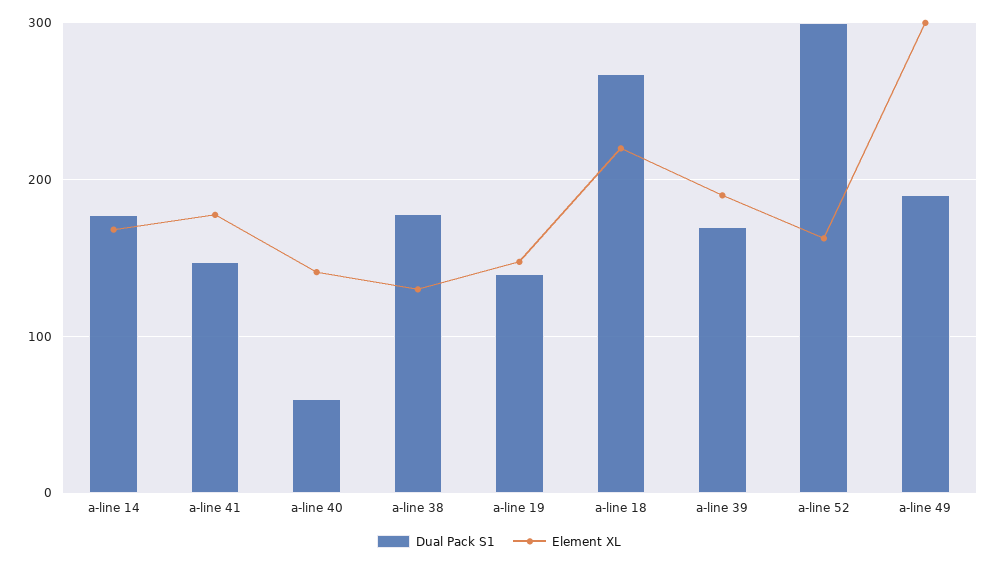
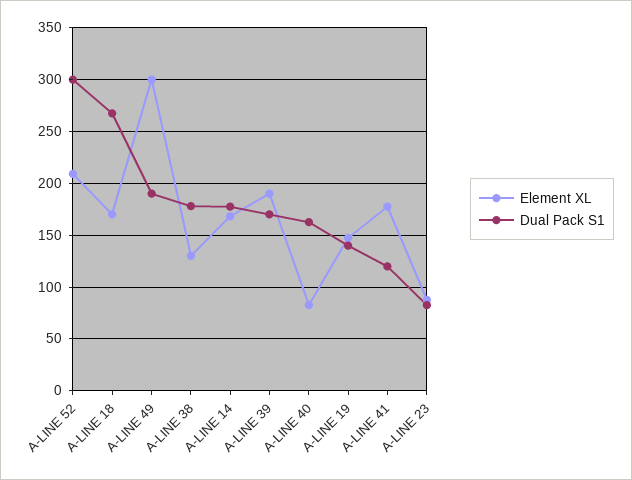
Dual Pack S1, a-line 41: 150 -> 120
Dual Pack S1, a-line 40: 60 -> 160
Element XL, a-line 40: 140 -> 80
Element XL, a-line 18: 220 -> 170
Element XL, a-line 52: 160 -> 210
Element XL, A-LINE 23: none -> 90
Dual Pack S1, A-LINE 23: none -> 80

